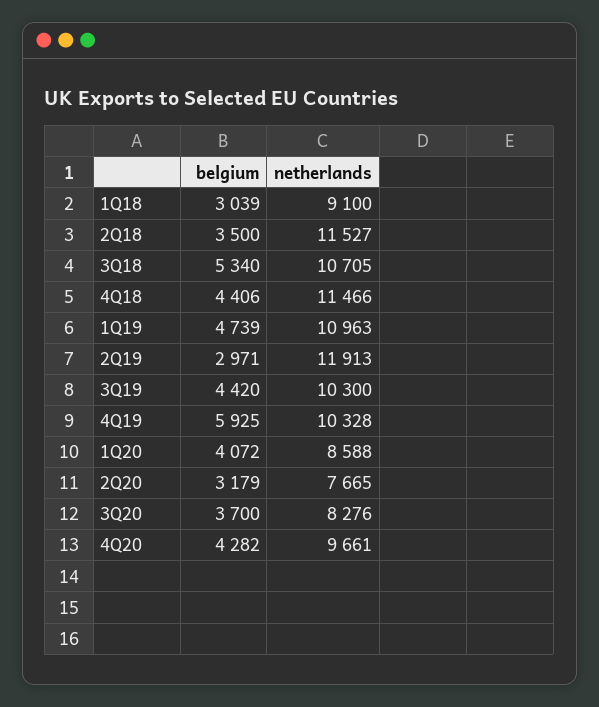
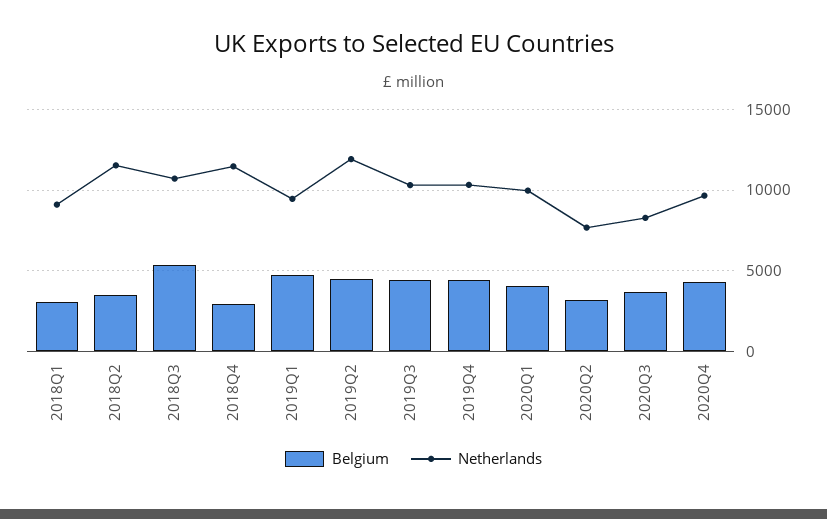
belgium, 4Q18: 4406 -> 3000
netherlands, 1Q19: 10963 -> 9500
belgium, 2Q19: 2971 -> 4500
belgium, 4Q19: 5925 -> 4500
netherlands, 1Q20: 8588 -> 10000

